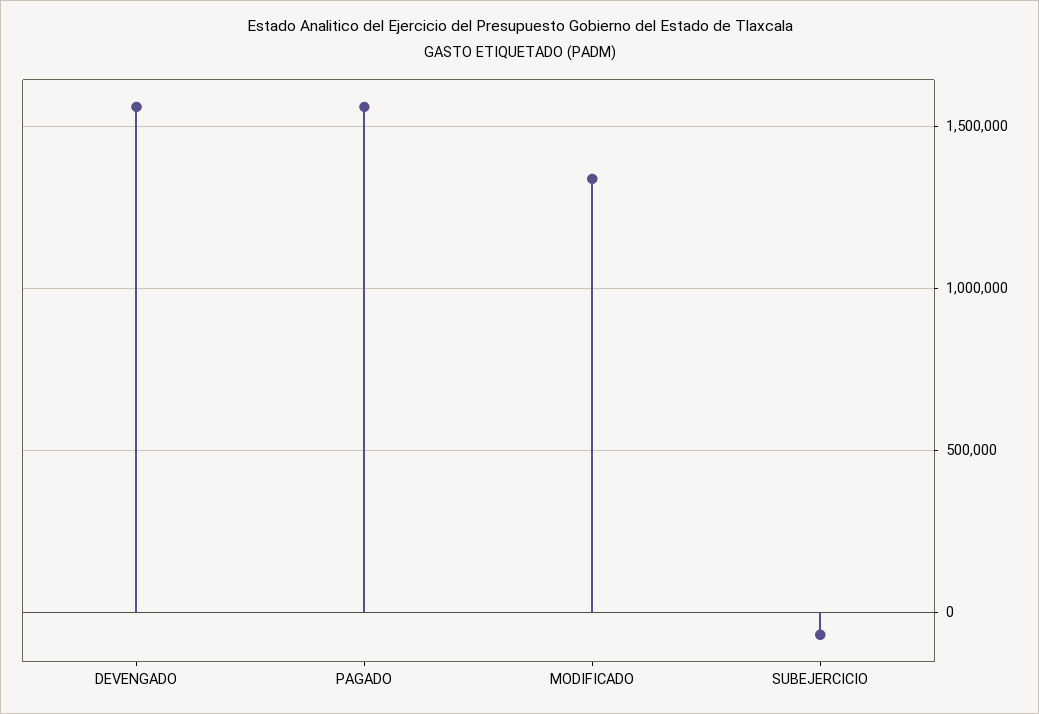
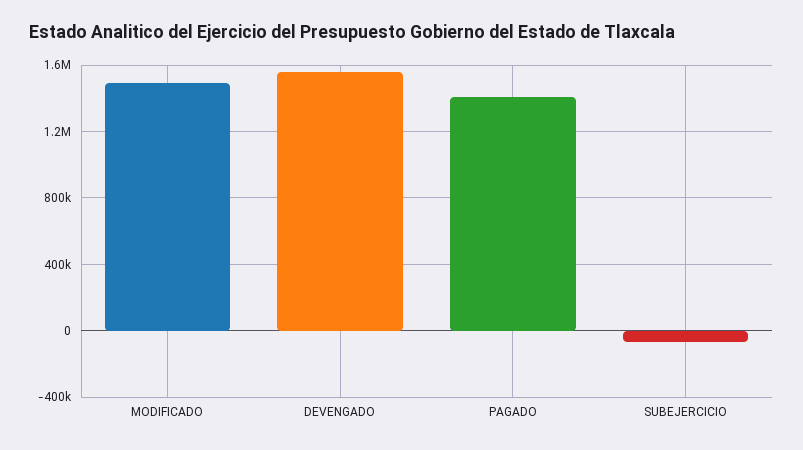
PAGADO: 1550000 -> 1400000
MODIFICADO: 1350000 -> 1500000

